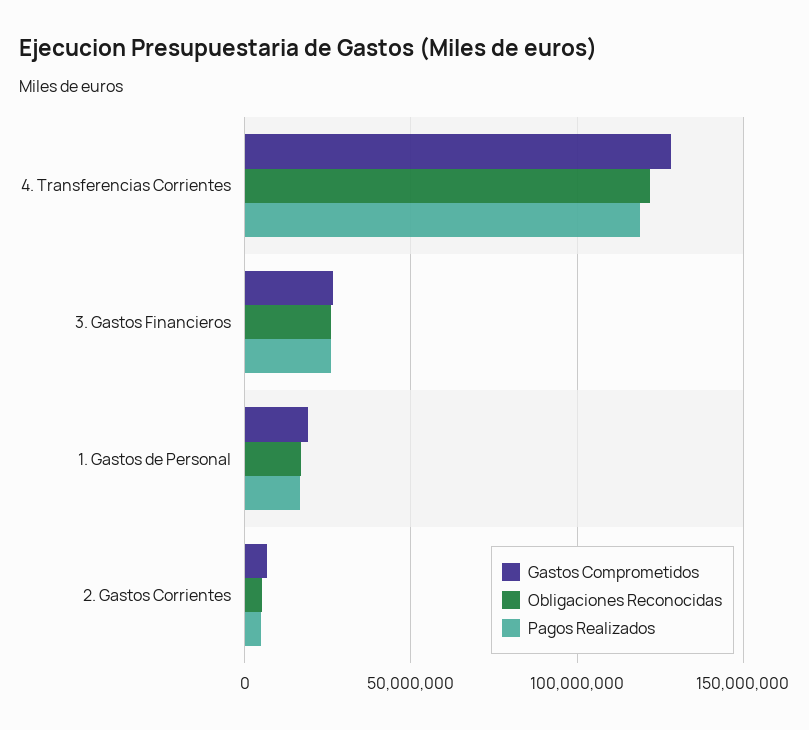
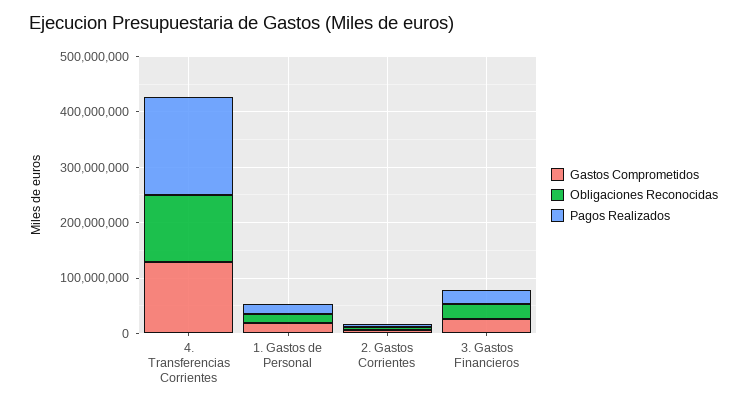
Pagos Realizados, 4. Transferencias Corrientes: 120000000 -> 180000000

